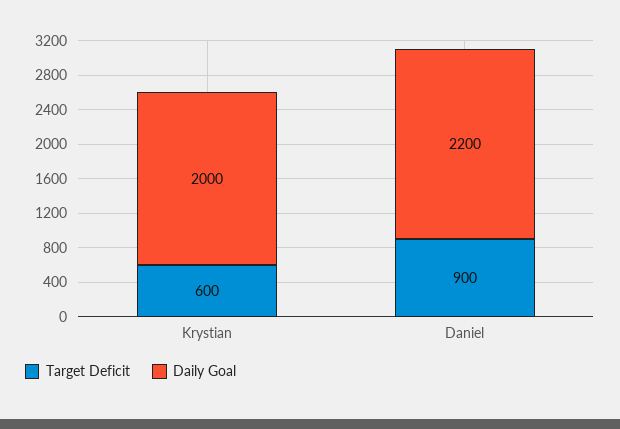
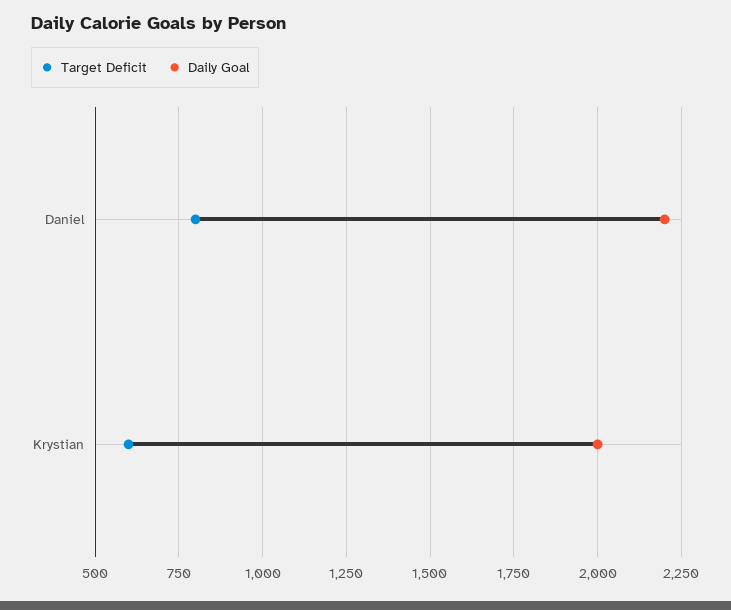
Target Deficit, Daniel: 900 -> 800

